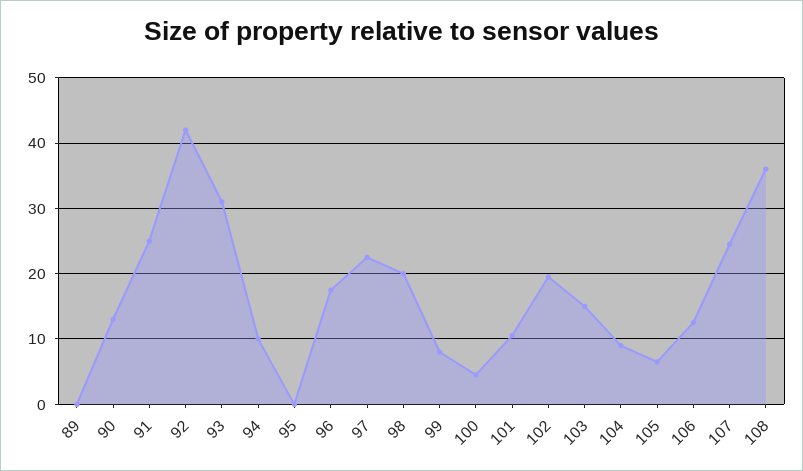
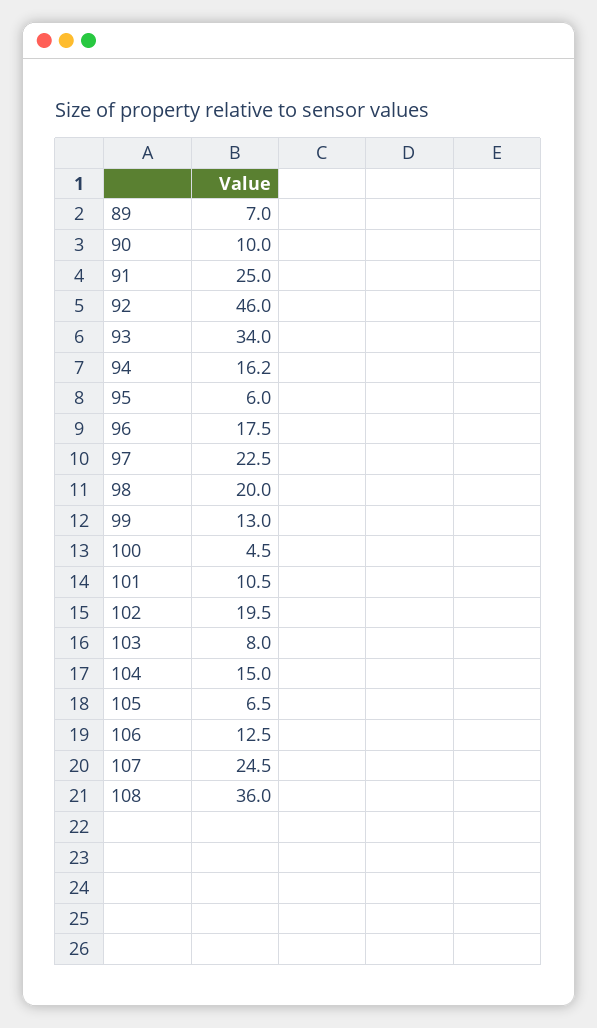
89: 0 -> 7
90: 13 -> 10
92: 42 -> 46
93: 31 -> 34
94: 10 -> 16.2
95: 0 -> 6
99: 8 -> 13
103: 15 -> 8
104: 9 -> 15

